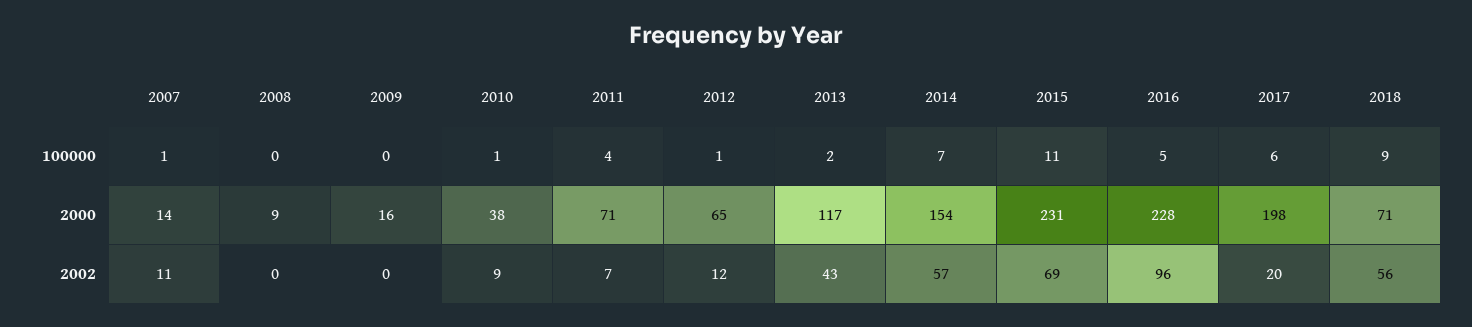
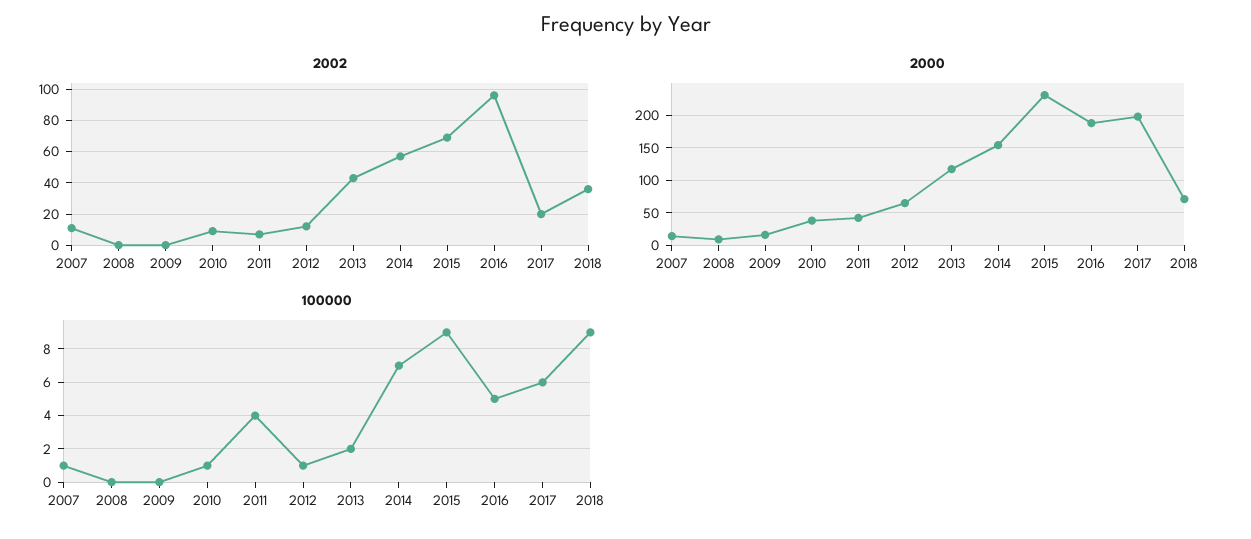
100000, 2015: 11 -> 9
2000, 2011: 71 -> 40
2000, 2016: 228 -> 190
2002, 2018: 56 -> 35

